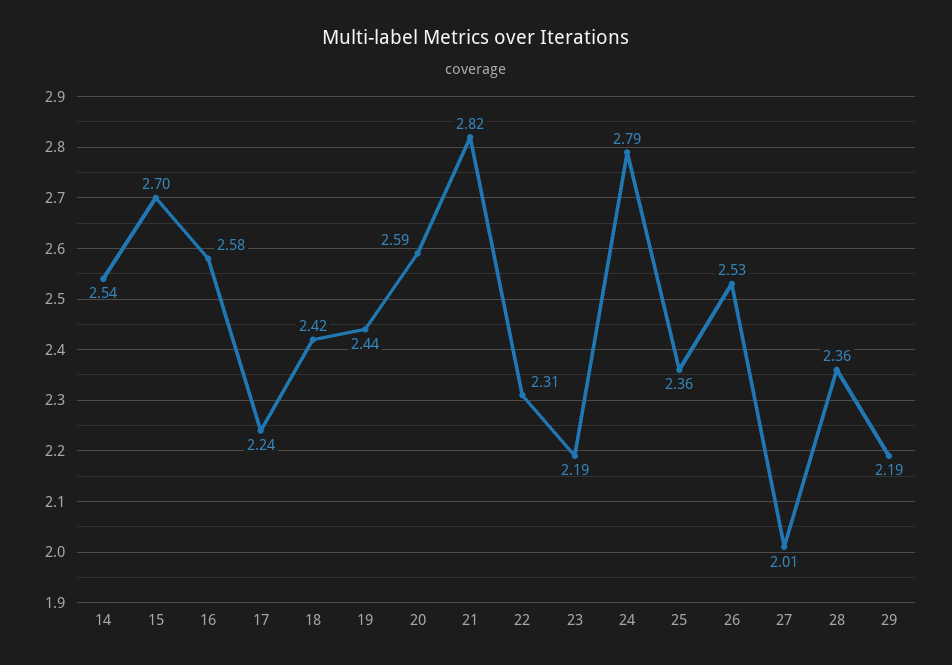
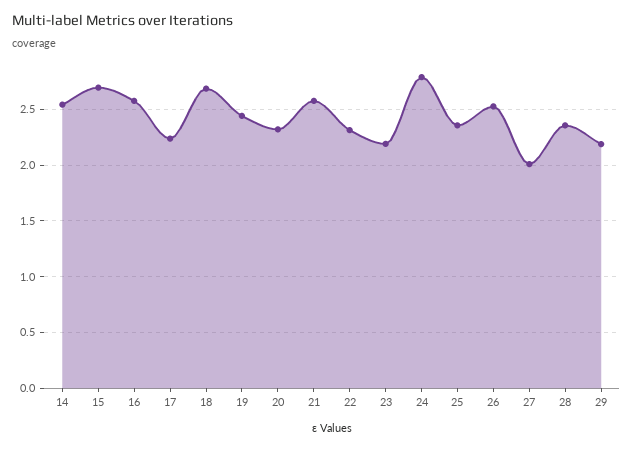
18: 2.42 -> 2.7
20: 2.59 -> 2.3
21: 2.82 -> 2.6

